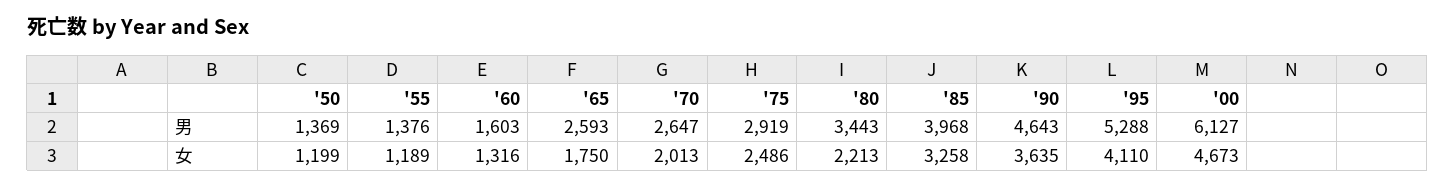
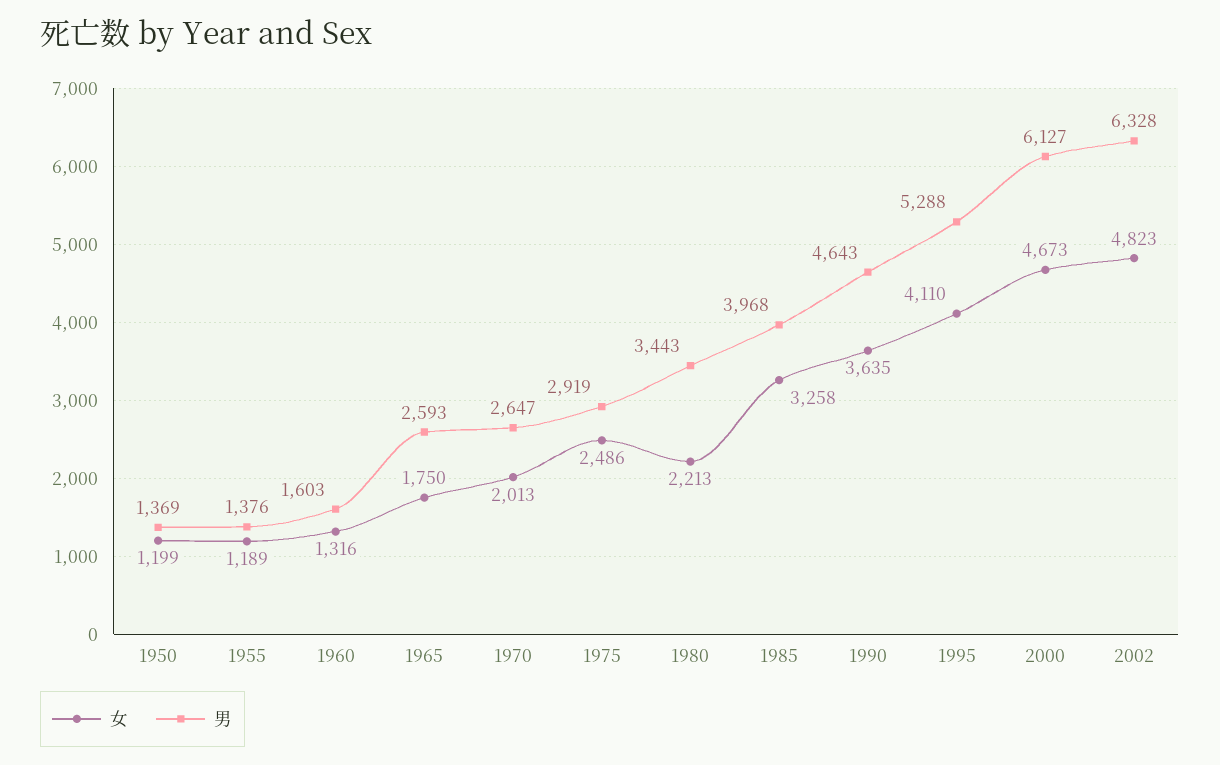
女, 2002: none -> 4823
男, 2002: none -> 6328

